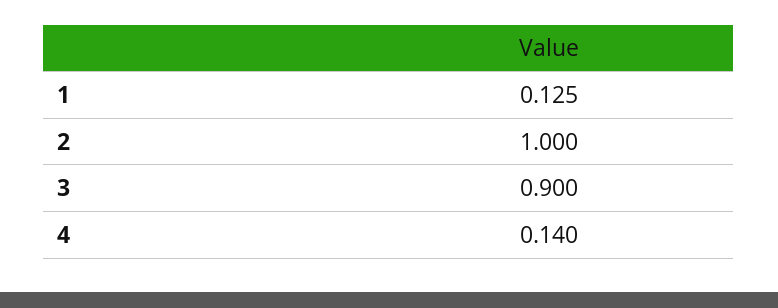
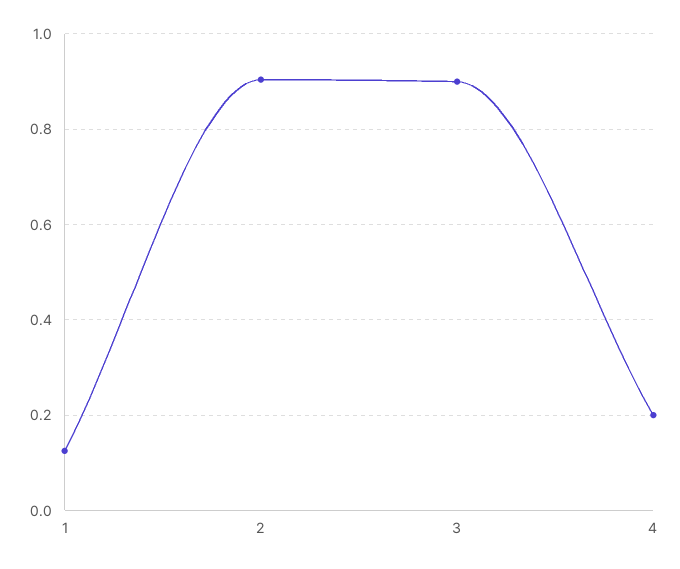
2: 1 -> 0.9
4: 0.14 -> 0.2

